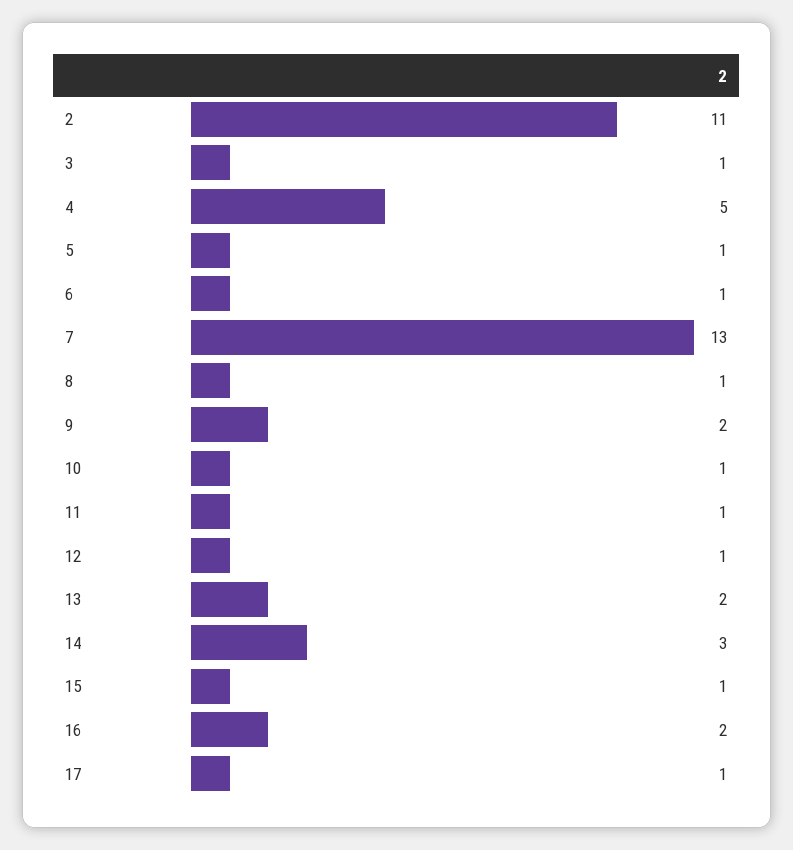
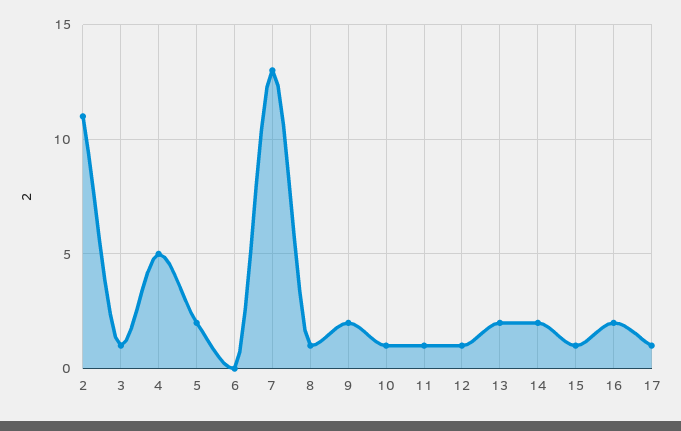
5: 1 -> 2
6: 1 -> 0
14: 3 -> 2

